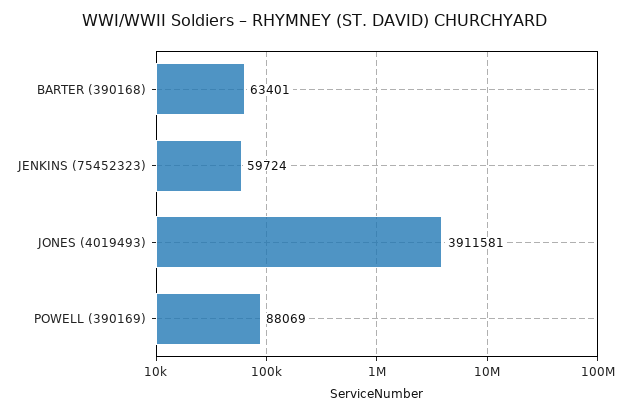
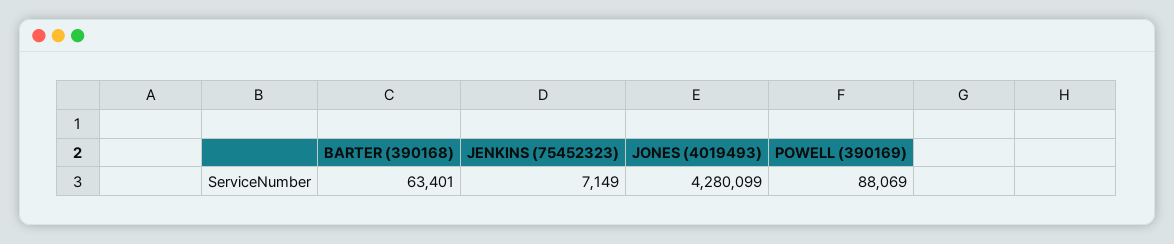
JENKINS (75452323): 59724 -> 7149
JONES (4019493): 3911581 -> 4280099

